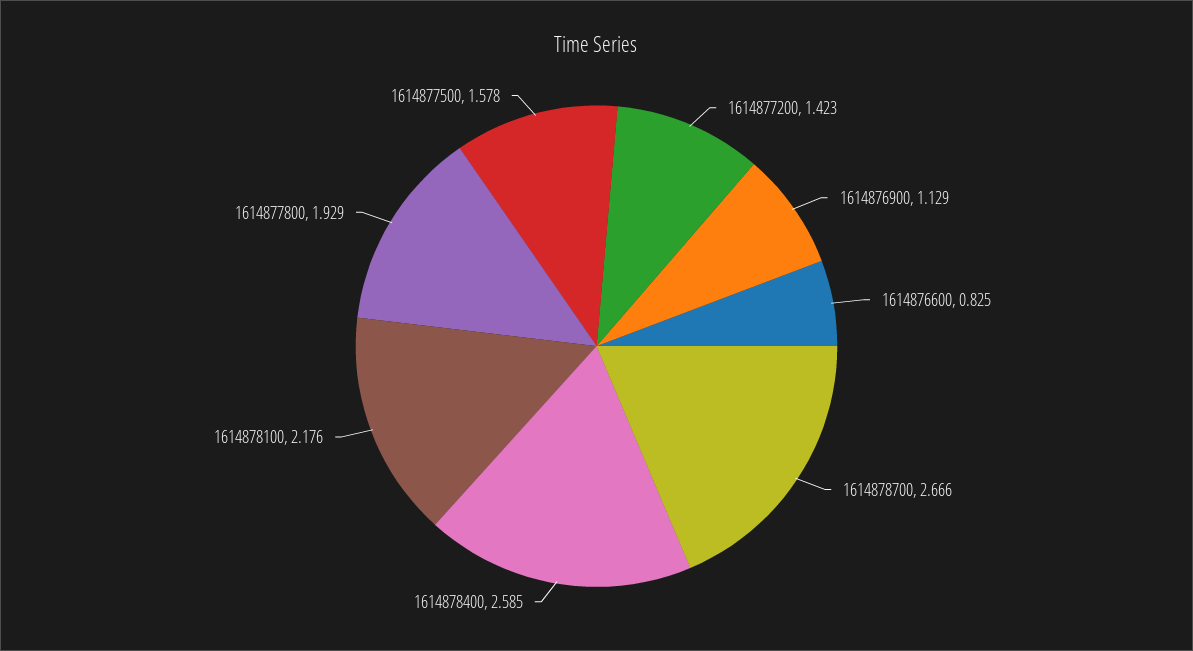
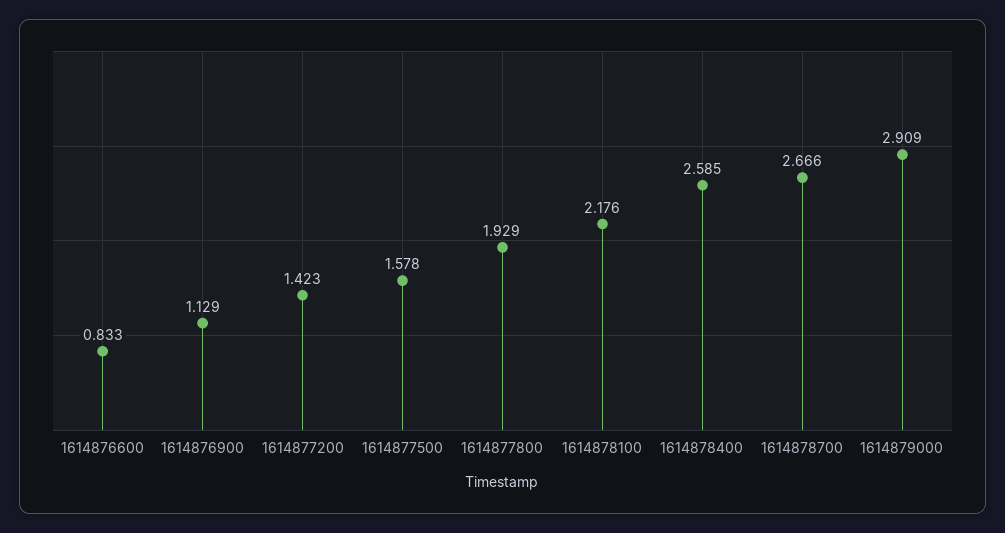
1614876600: 0.825 -> 0.833
1614879000: none -> 2.909

